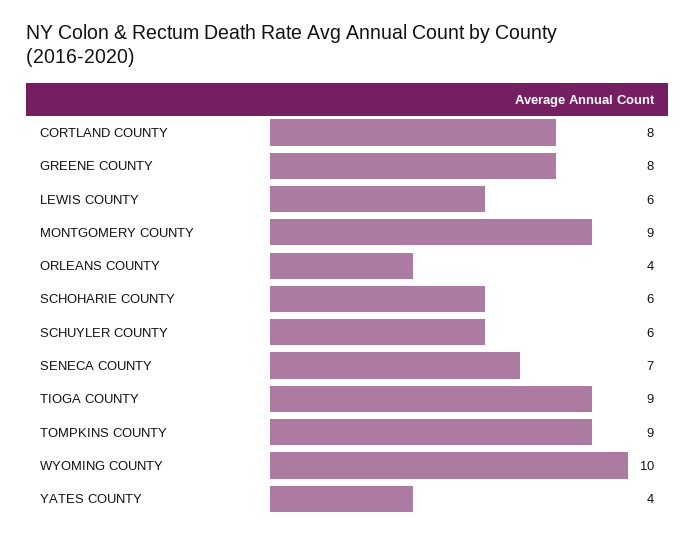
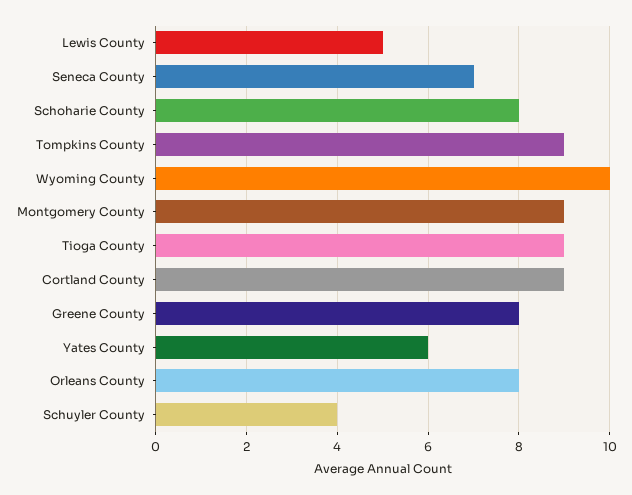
CORTLAND COUNTY: 8 -> 9
LEWIS COUNTY: 6 -> 5
ORLEANS COUNTY: 4 -> 8
SCHOHARIE COUNTY: 6 -> 8
SCHUYLER COUNTY: 6 -> 4
YATES COUNTY: 4 -> 6

